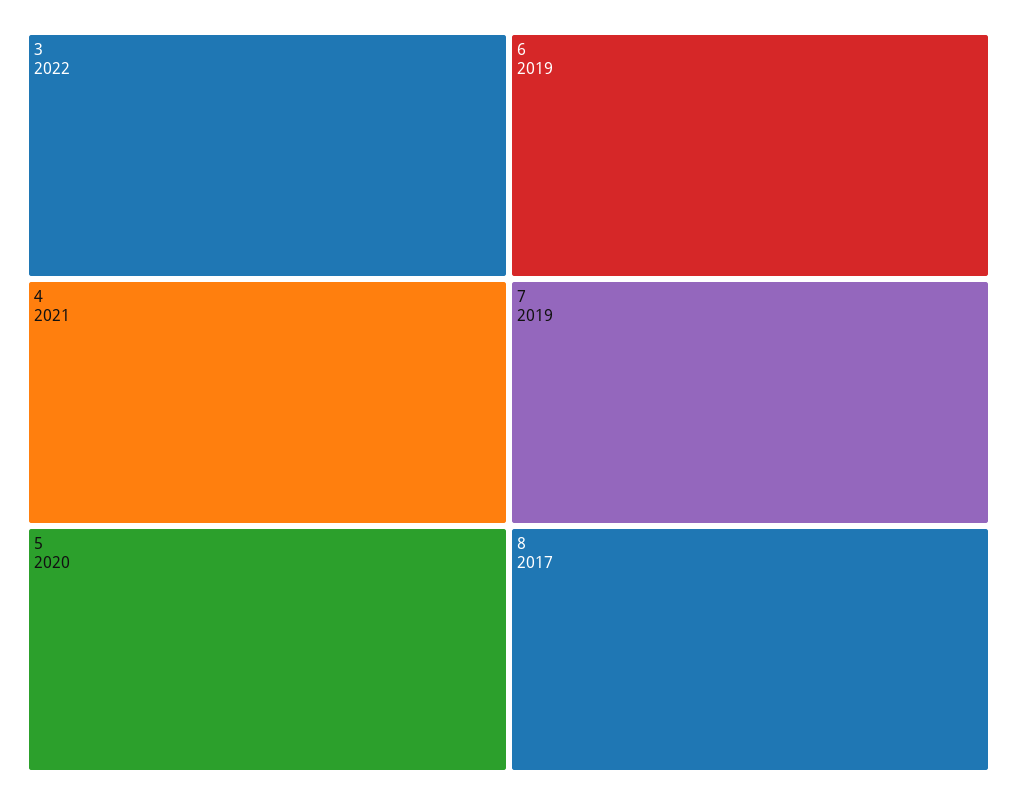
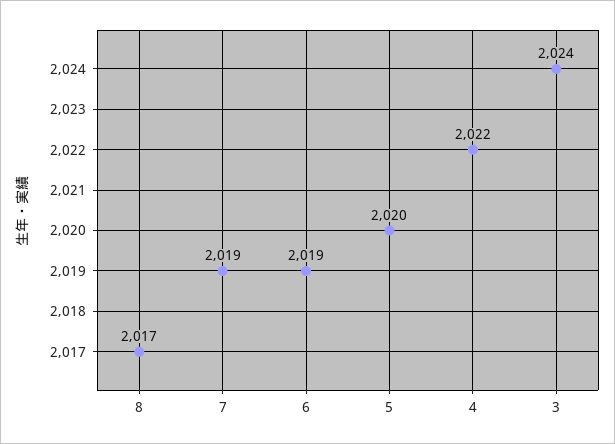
3: 2022 -> 2024
4: 2021 -> 2022

